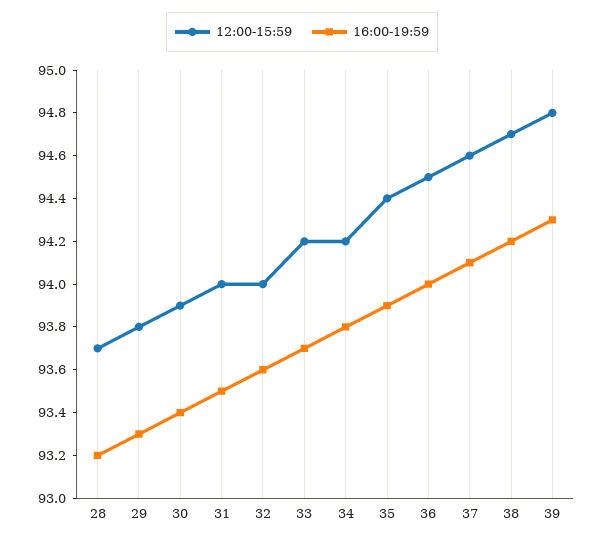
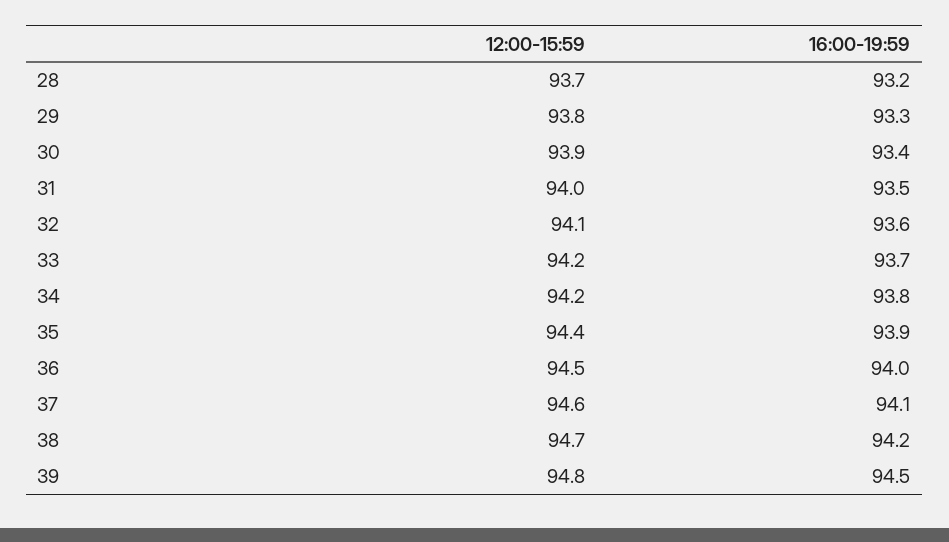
12:00-15:59, 32: 94 -> 94.1
16:00-19:59, 39: 94.3 -> 94.5

